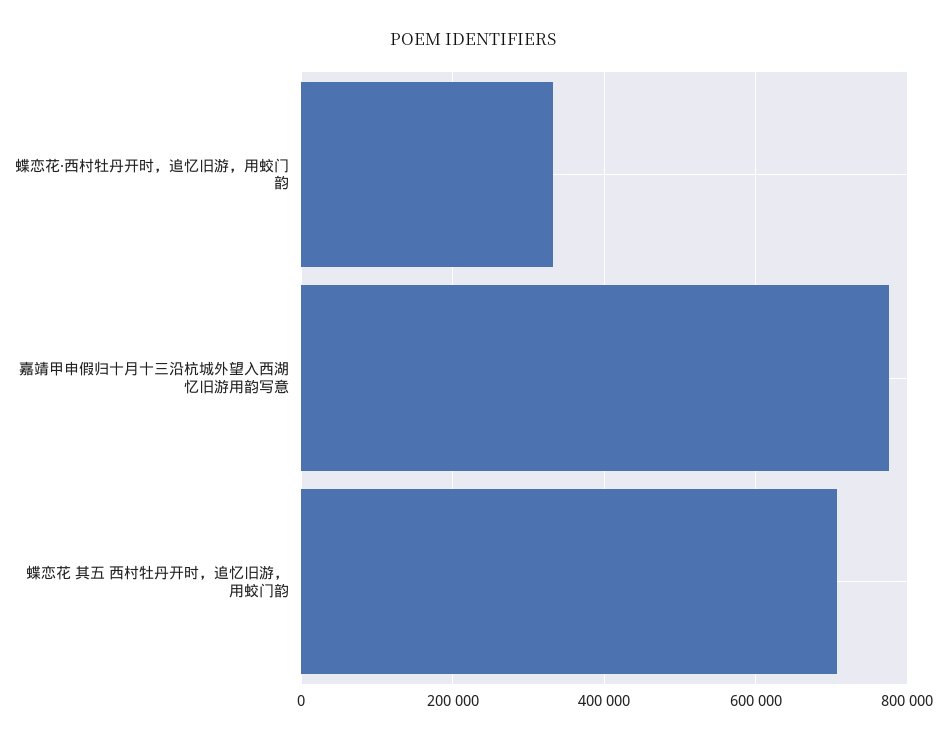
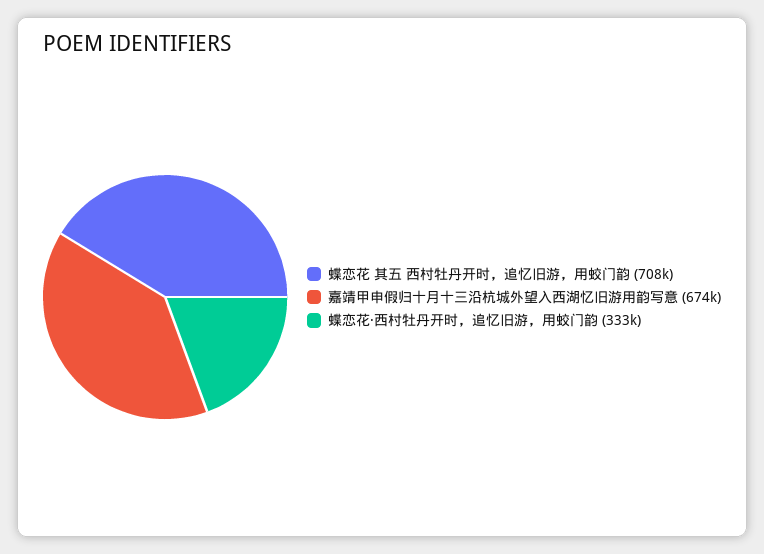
嘉靖甲申假归十月十三沿杭城外望入西湖忆旧游用韵写意: 780000 -> 674000

